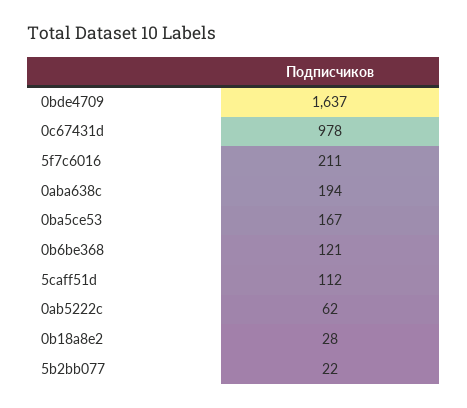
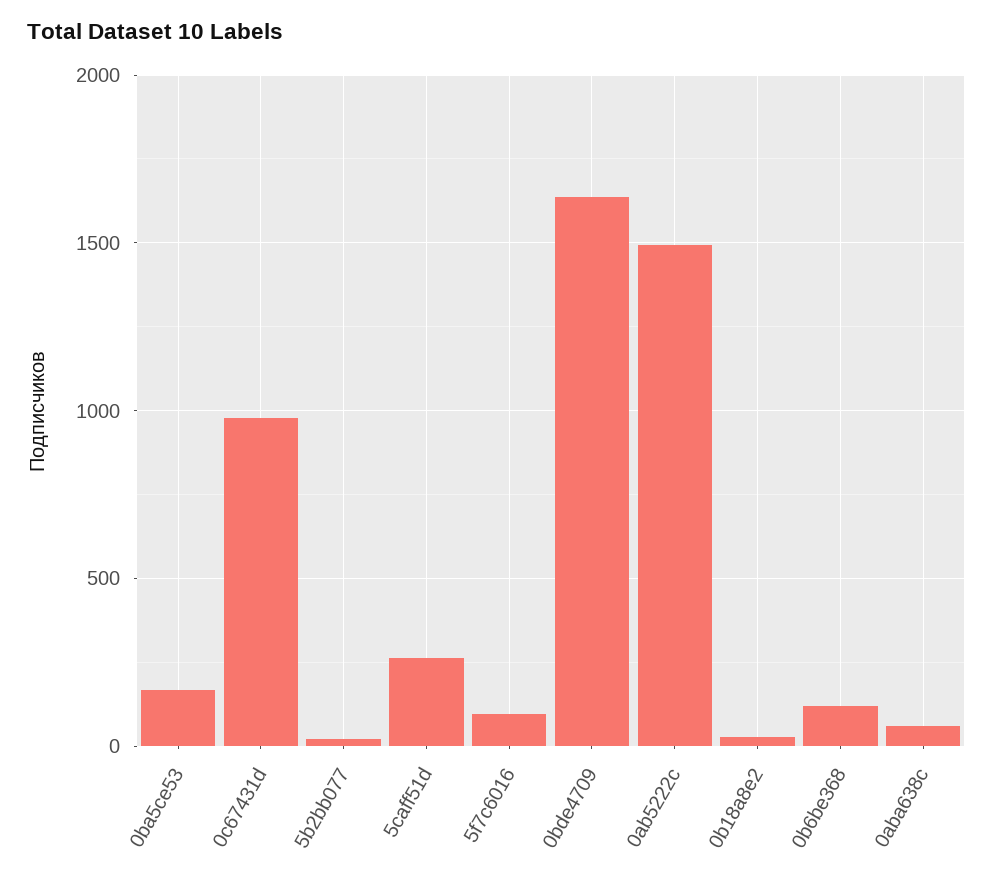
5f7c6016: 211 -> 100
0aba638c: 194 -> 50
5caff51d: 112 -> 250
0ab5222c: 62 -> 1500

